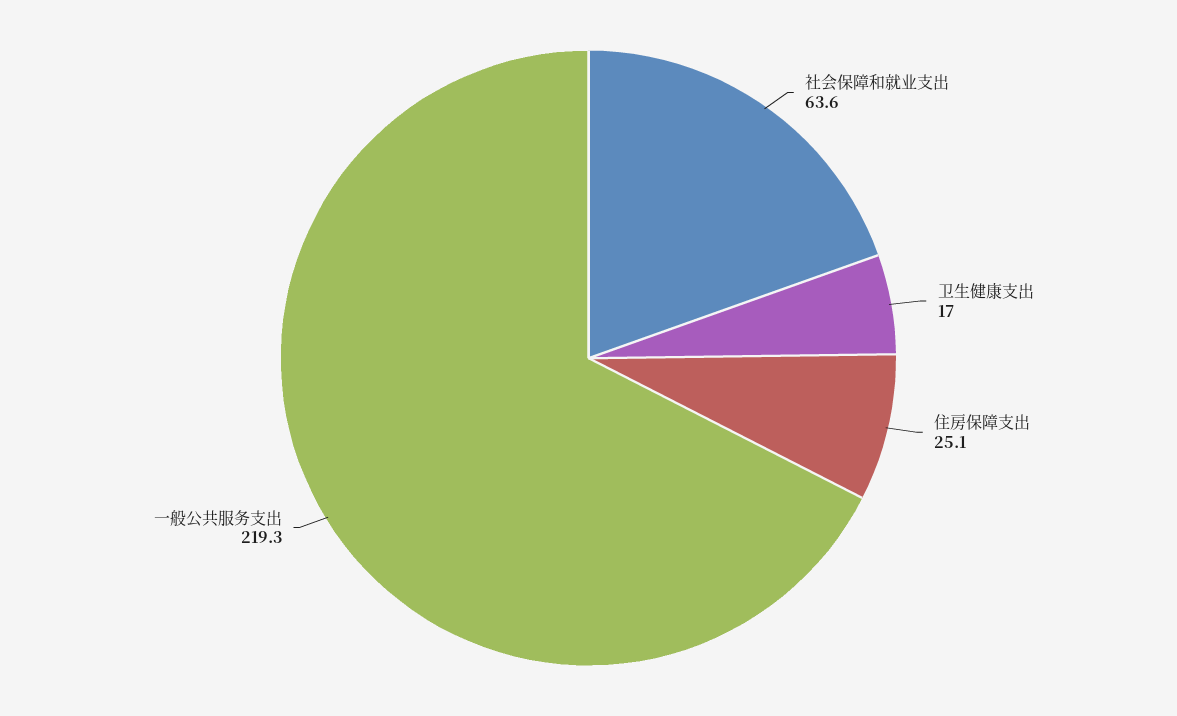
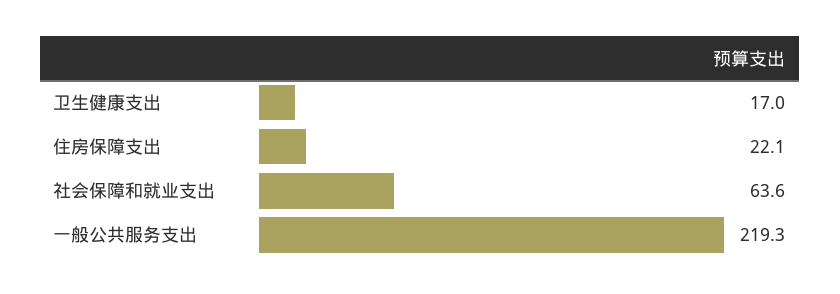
住房保障支出: 25.1 -> 22.1

